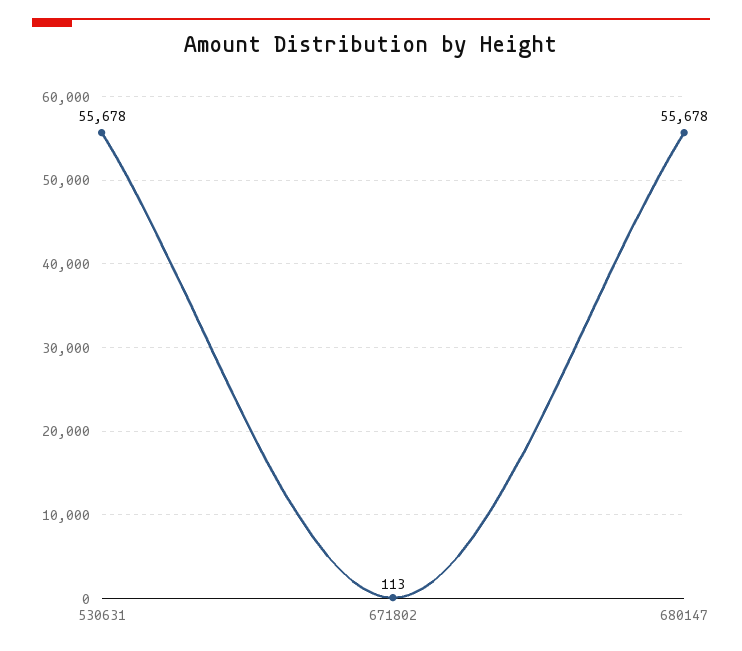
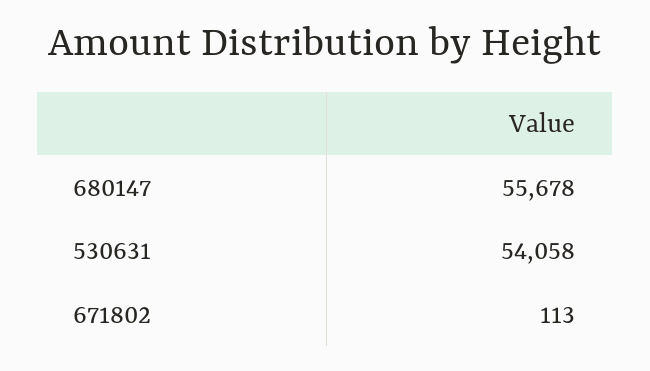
530631: 55678 -> 54058

